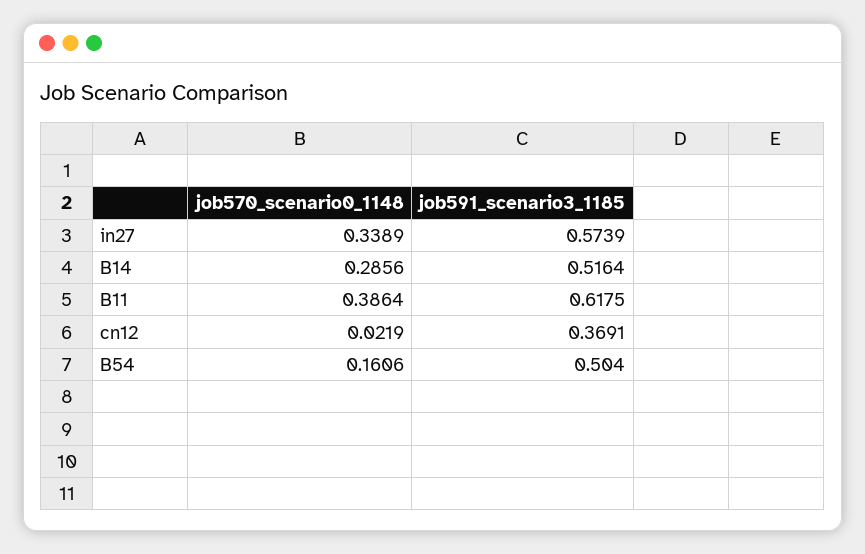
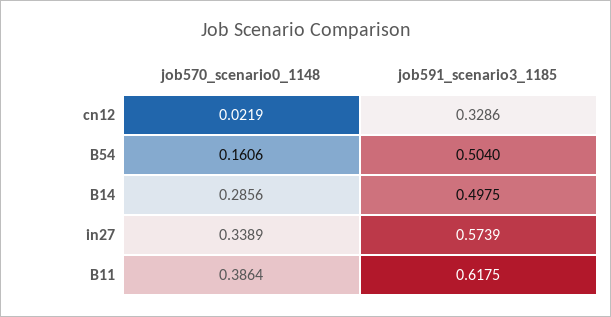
job591_scenario3_1185, B14: 0.5164 -> 0.4975
job591_scenario3_1185, cn12: 0.3691 -> 0.3286

